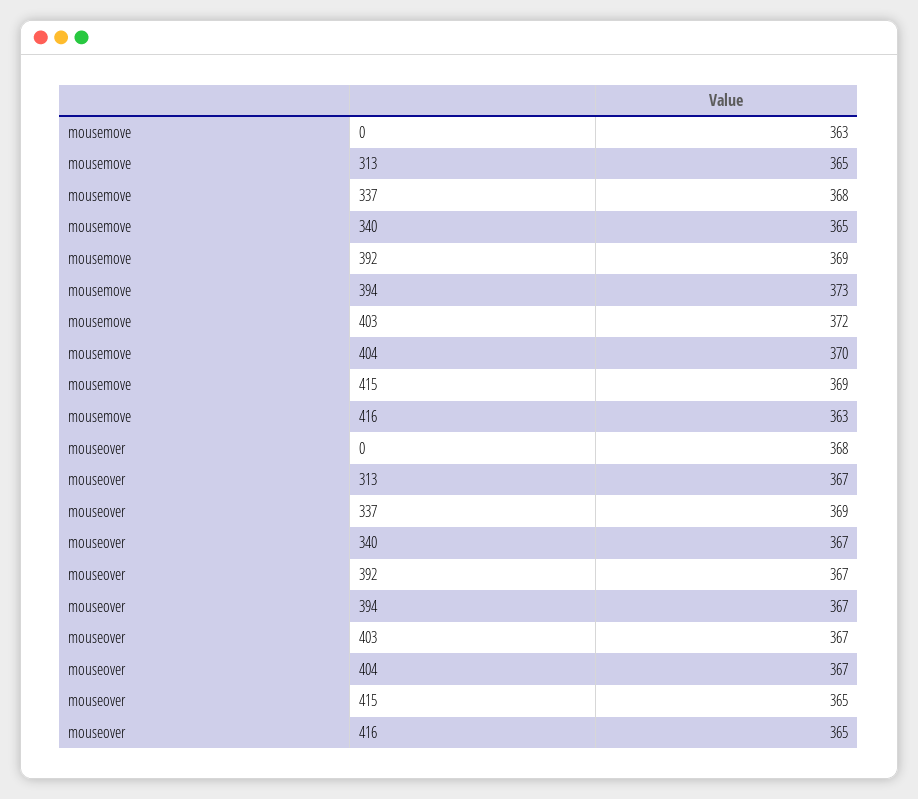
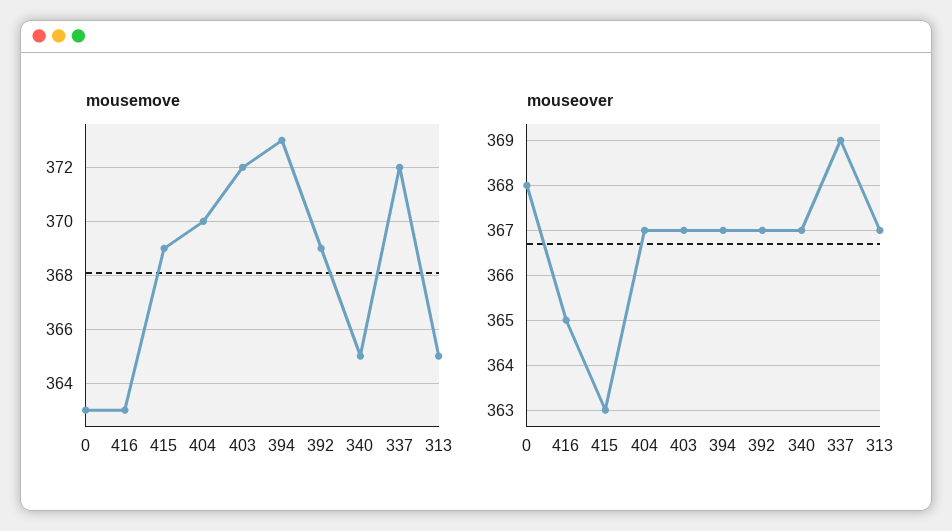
mousemove, 337: 368 -> 372
mouseover, 415: 365 -> 363

